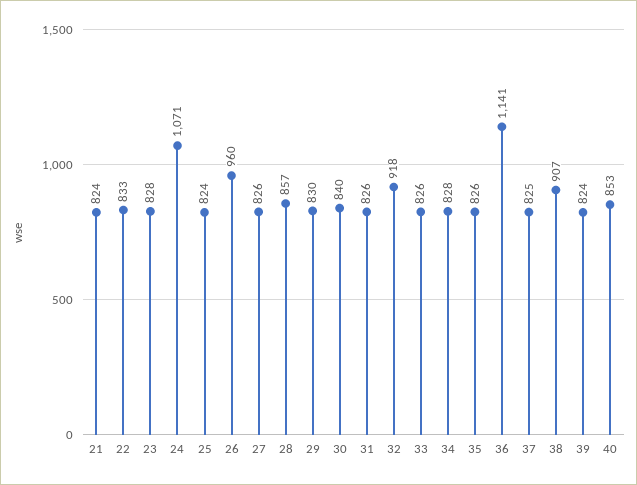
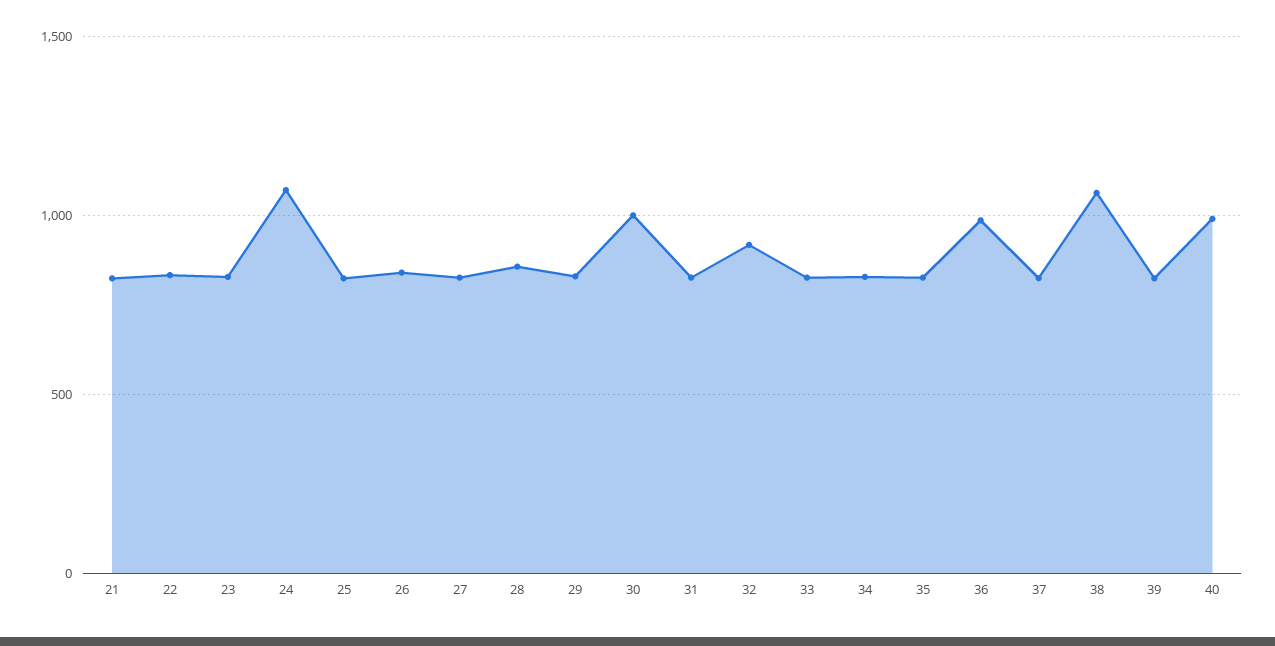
26: 960 -> 850
30: 840 -> 1000
36: 1141 -> 1000
38: 907 -> 1050
40: 853 -> 1000

